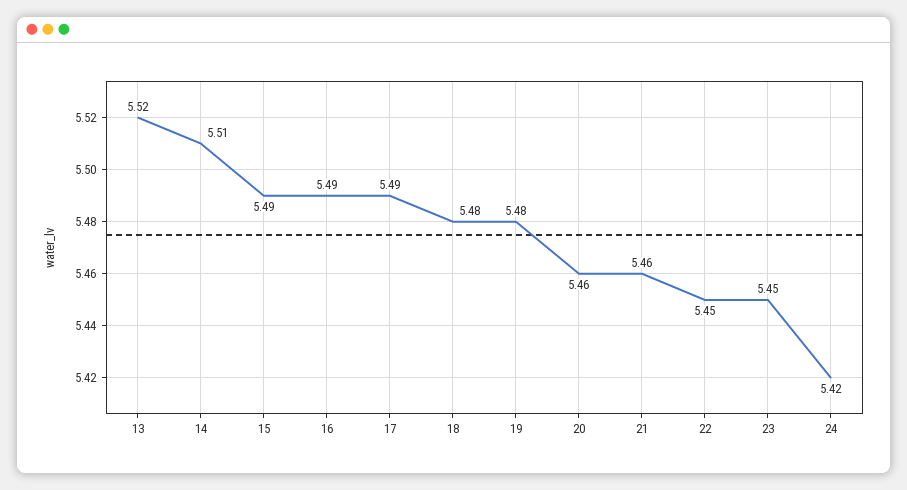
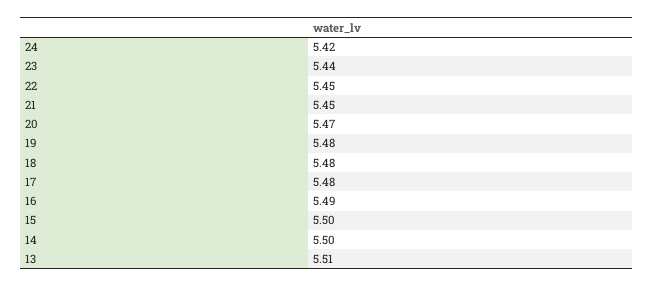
13: 5.52 -> 5.51
14: 5.51 -> 5.5
15: 5.49 -> 5.5
17: 5.49 -> 5.48
20: 5.46 -> 5.47
21: 5.46 -> 5.45
23: 5.45 -> 5.44

